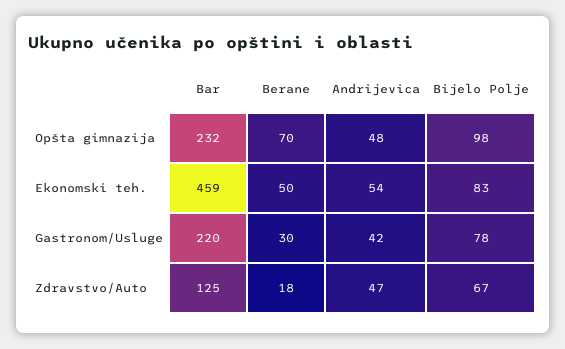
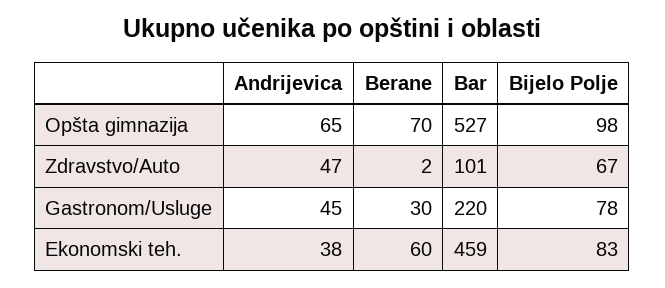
Bar, Opšta gimnazija: 232 -> 527
Andrijevica, Opšta gimnazija: 48 -> 65
Berane, Ekonomski teh.: 50 -> 60
Andrijevica, Ekonomski teh.: 54 -> 38
Andrijevica, Gastronom/Usluge: 42 -> 45
Bar, Zdravstvo/Auto: 125 -> 101
Berane, Zdravstvo/Auto: 18 -> 2

